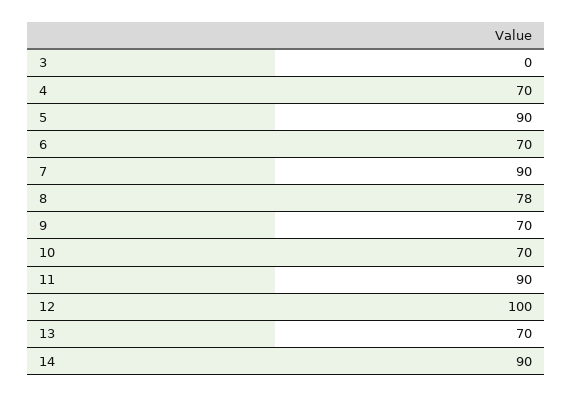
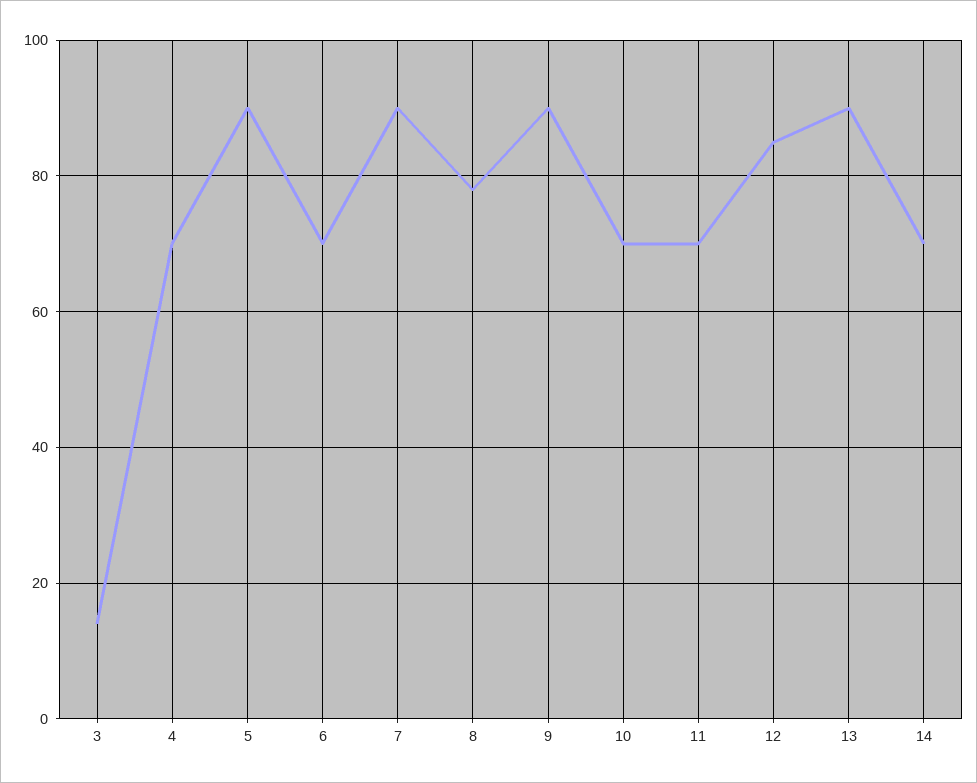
3: 0 -> 15
9: 70 -> 90
11: 90 -> 70
12: 100 -> 85
13: 70 -> 90
14: 90 -> 70

